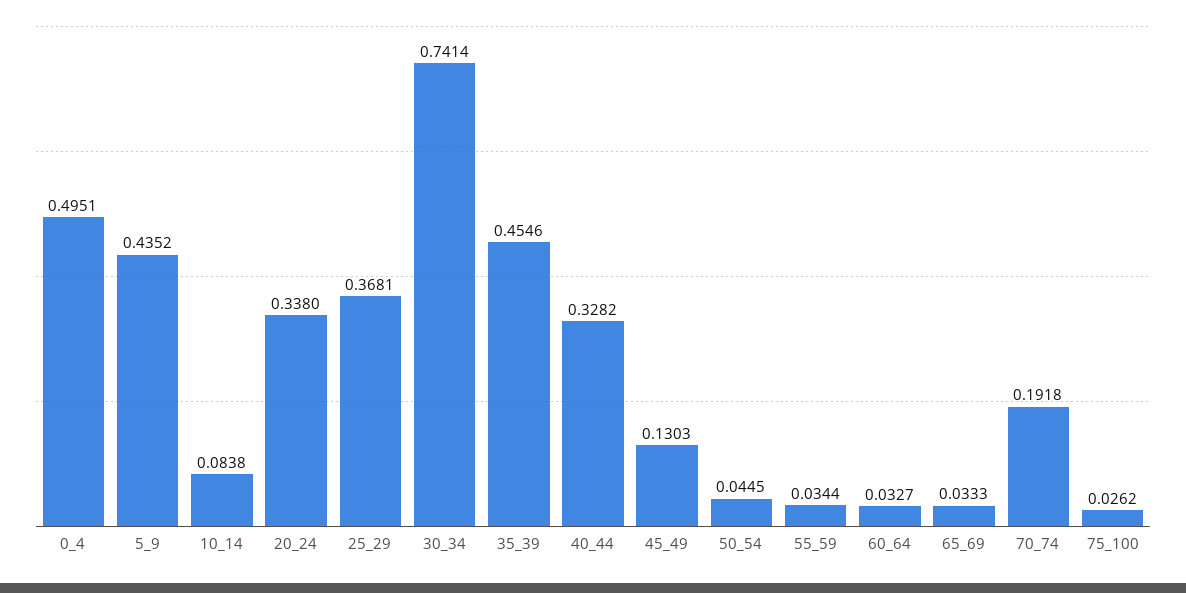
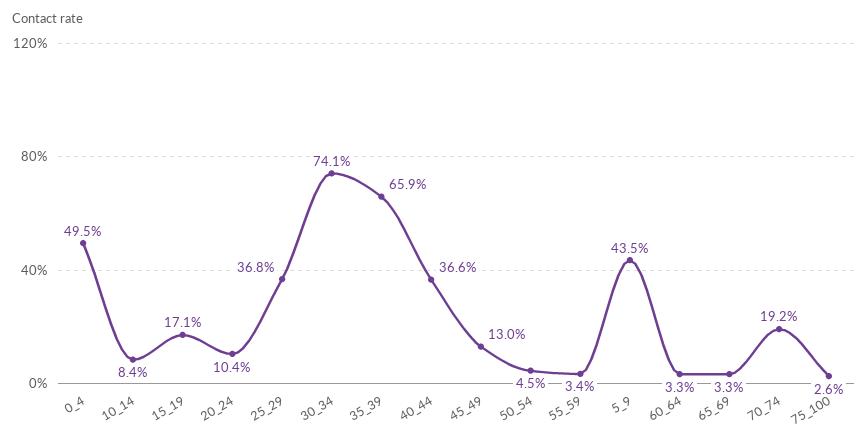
20_24: 0.338 -> 0.104
35_39: 0.4546 -> 0.659
40_44: 0.3282 -> 0.366
15_19: none -> 0.171

